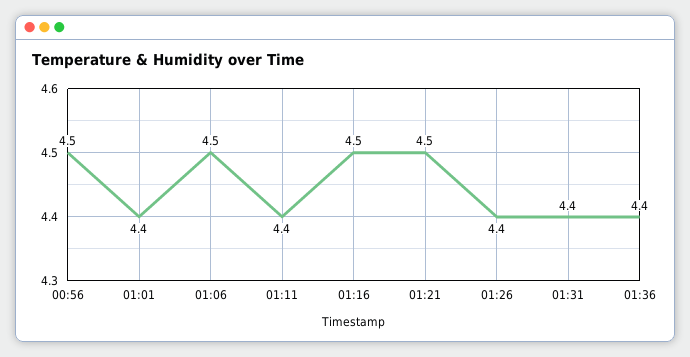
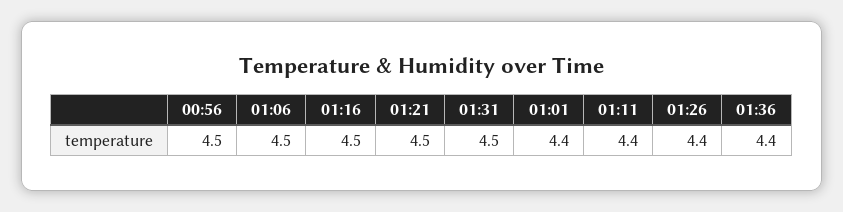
01:31: 4.4 -> 4.5

